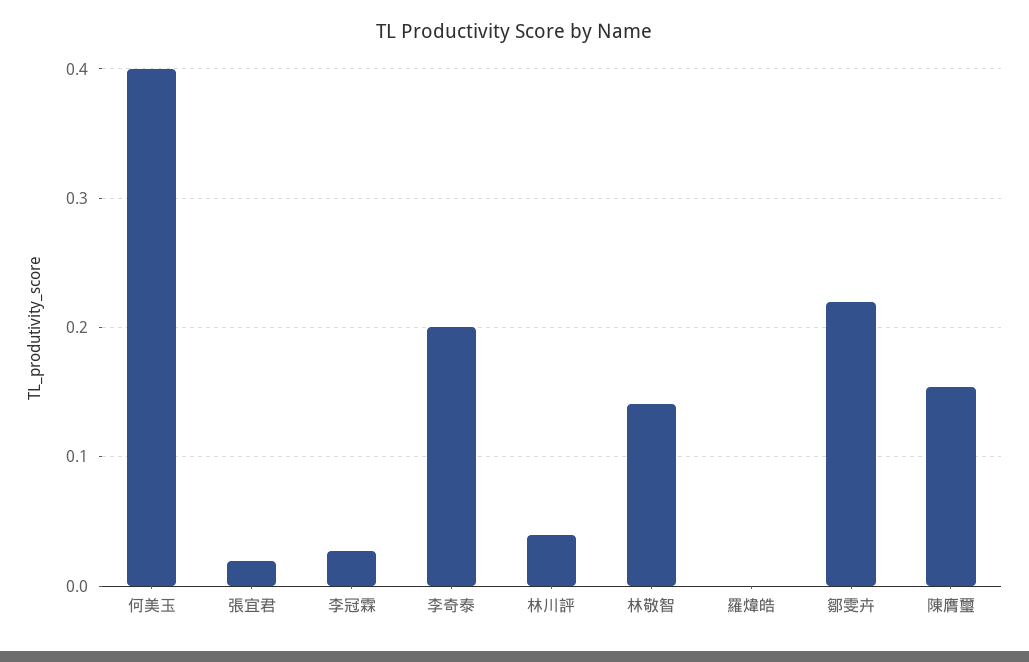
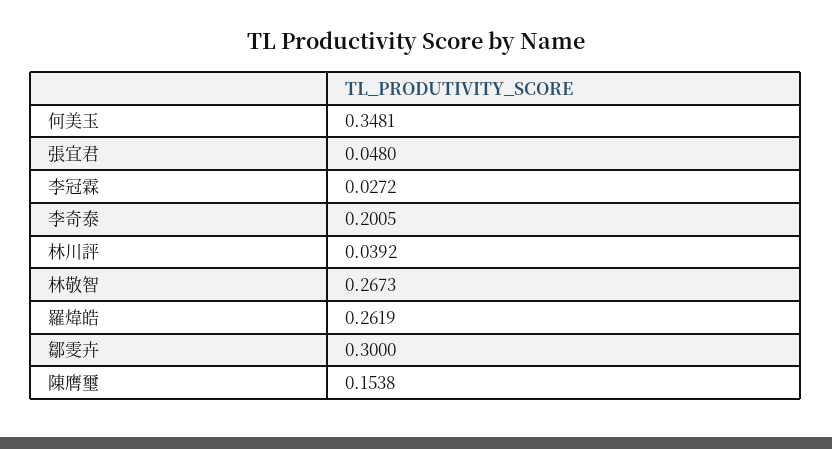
何美玉: 0.4 -> 0.3481
張宜君: 0.02 -> 0.048
林敬智: 0.14 -> 0.2673
羅煒皓: 0 -> 0.2619
鄒雯卉: 0.22 -> 0.3

